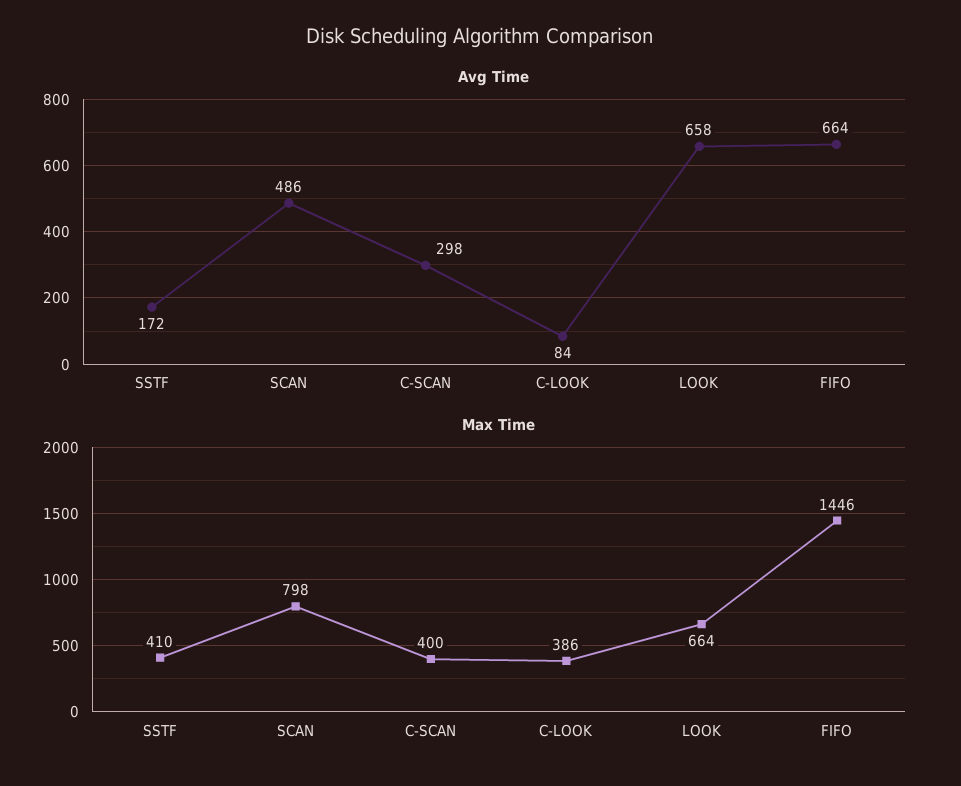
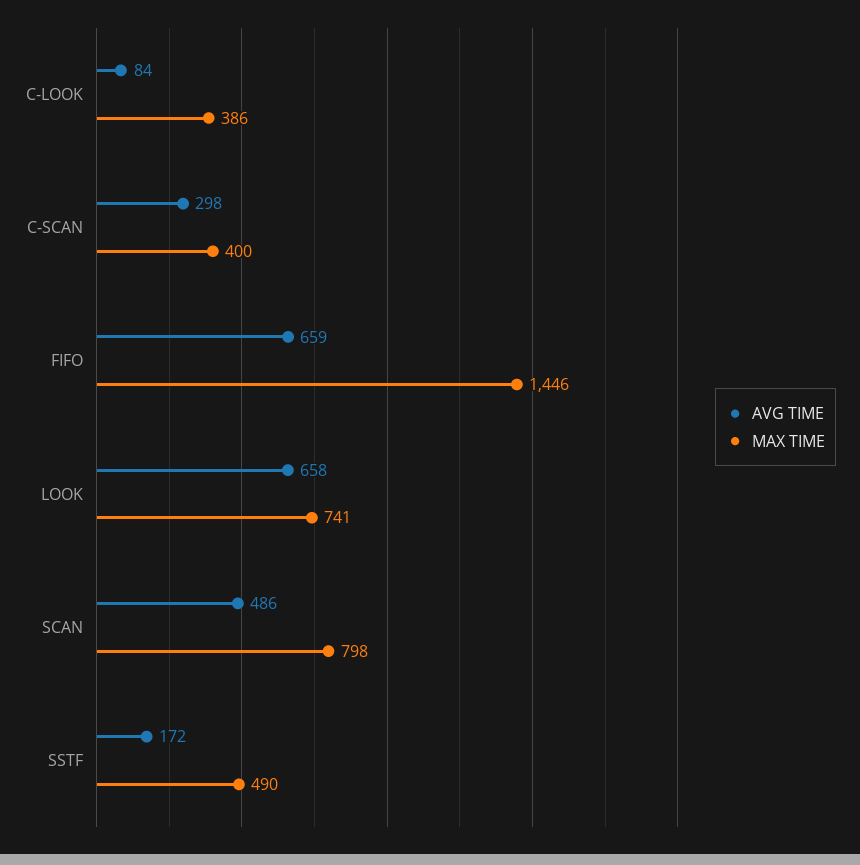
Avg Time, FIFO: 664 -> 659
Max Time, SSTF: 410 -> 490
Max Time, LOOK: 664 -> 741

